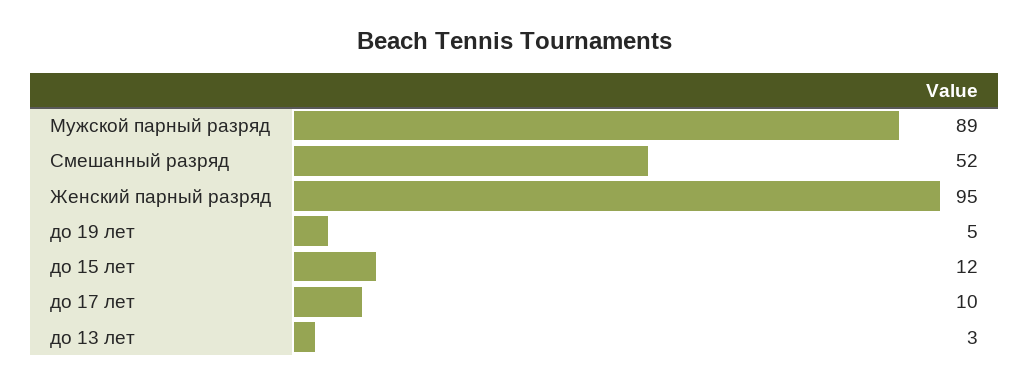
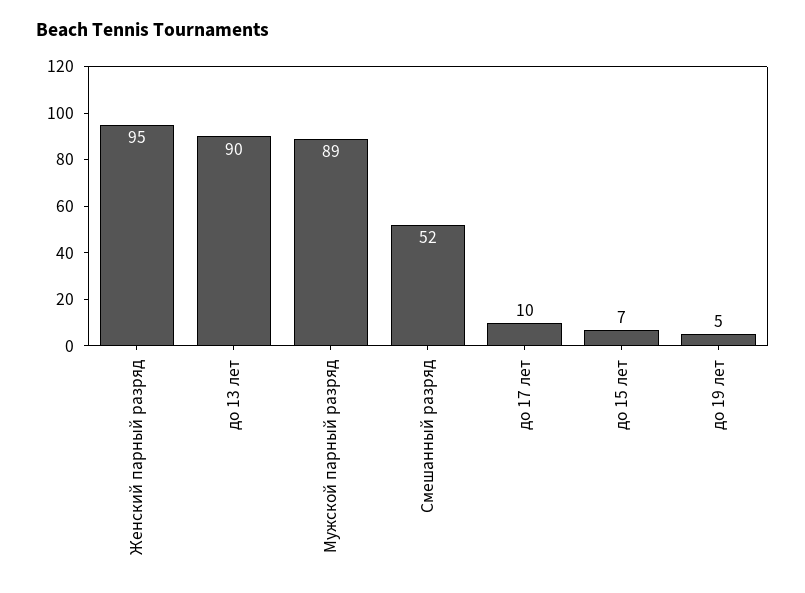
до 15 лет: 12 -> 7
до 13 лет: 3 -> 90

